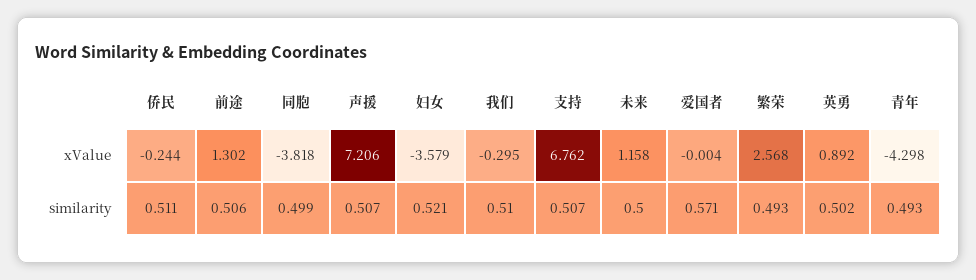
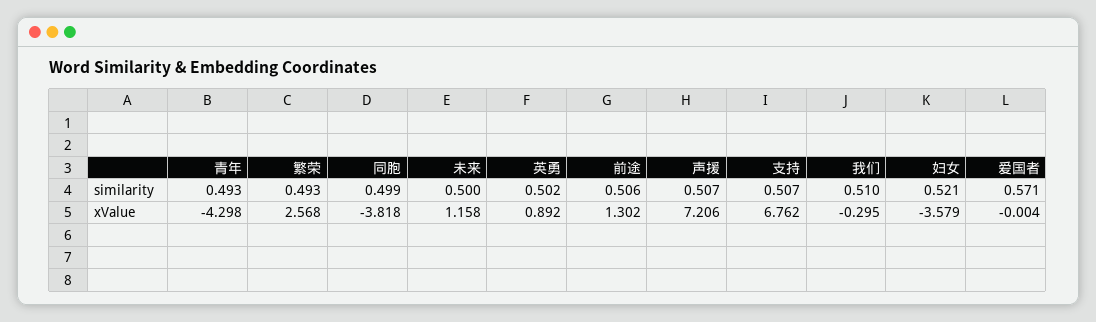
侨民, xValue: -0.244 -> none
侨民, similarity: 0.511 -> none

